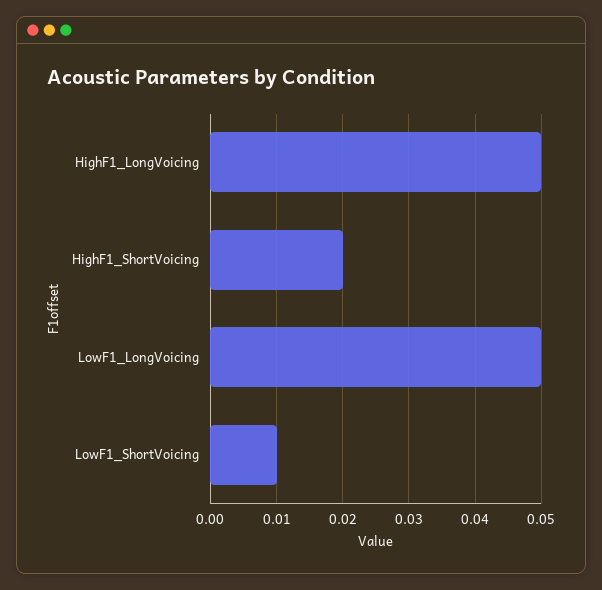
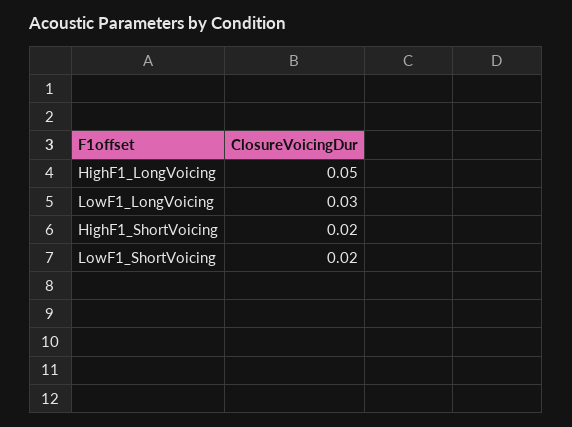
LowF1_LongVoicing: 0.05 -> 0.03
LowF1_ShortVoicing: 0.01 -> 0.02

